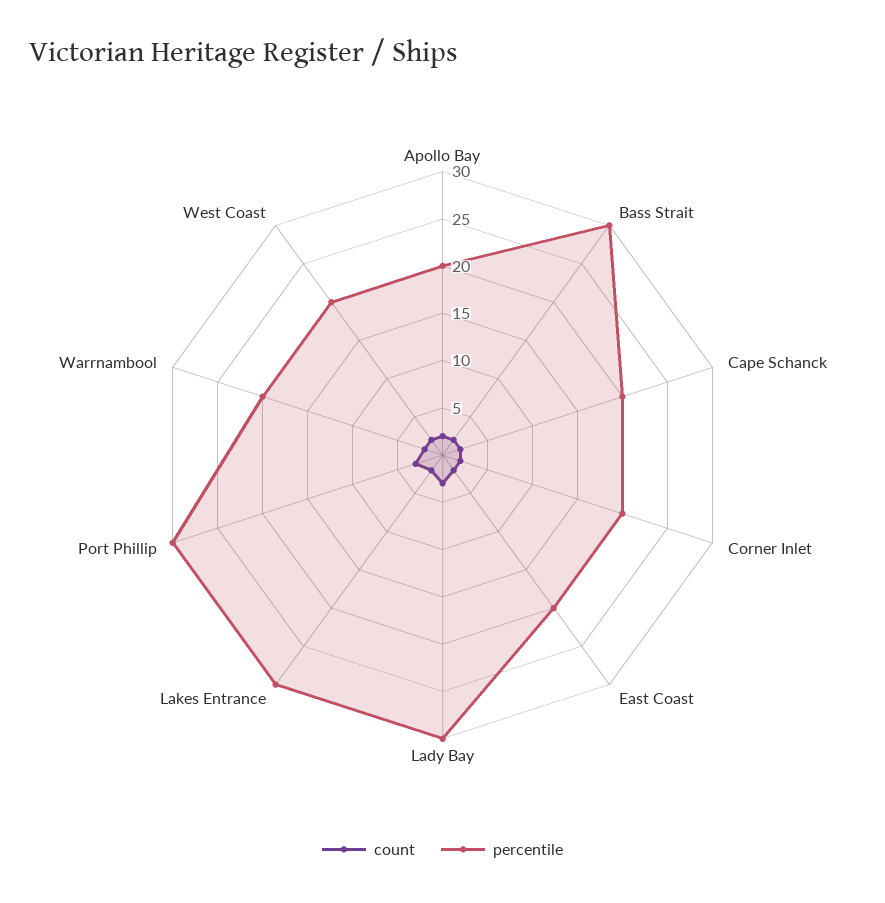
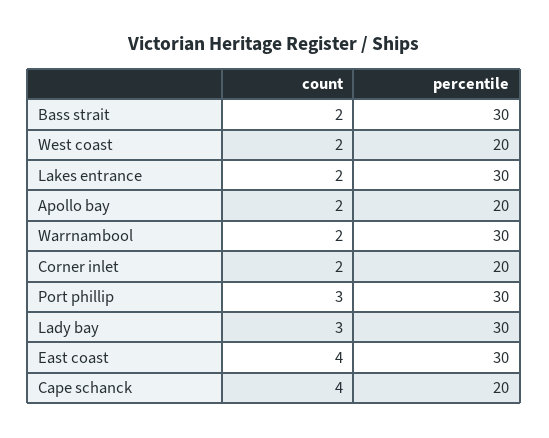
count, Cape Schanck: 2 -> 4
count, East Coast: 2 -> 4
percentile, East Coast: 20 -> 30
percentile, Warrnambool: 20 -> 30

